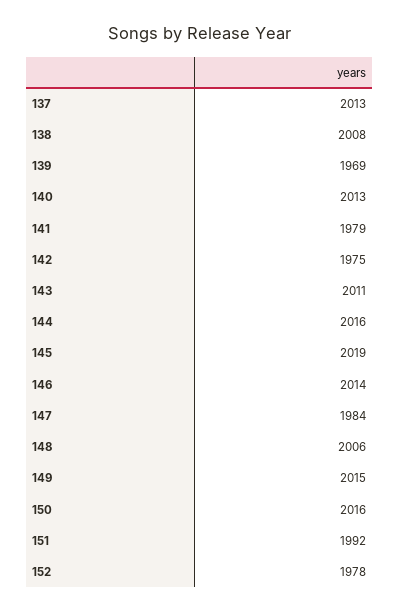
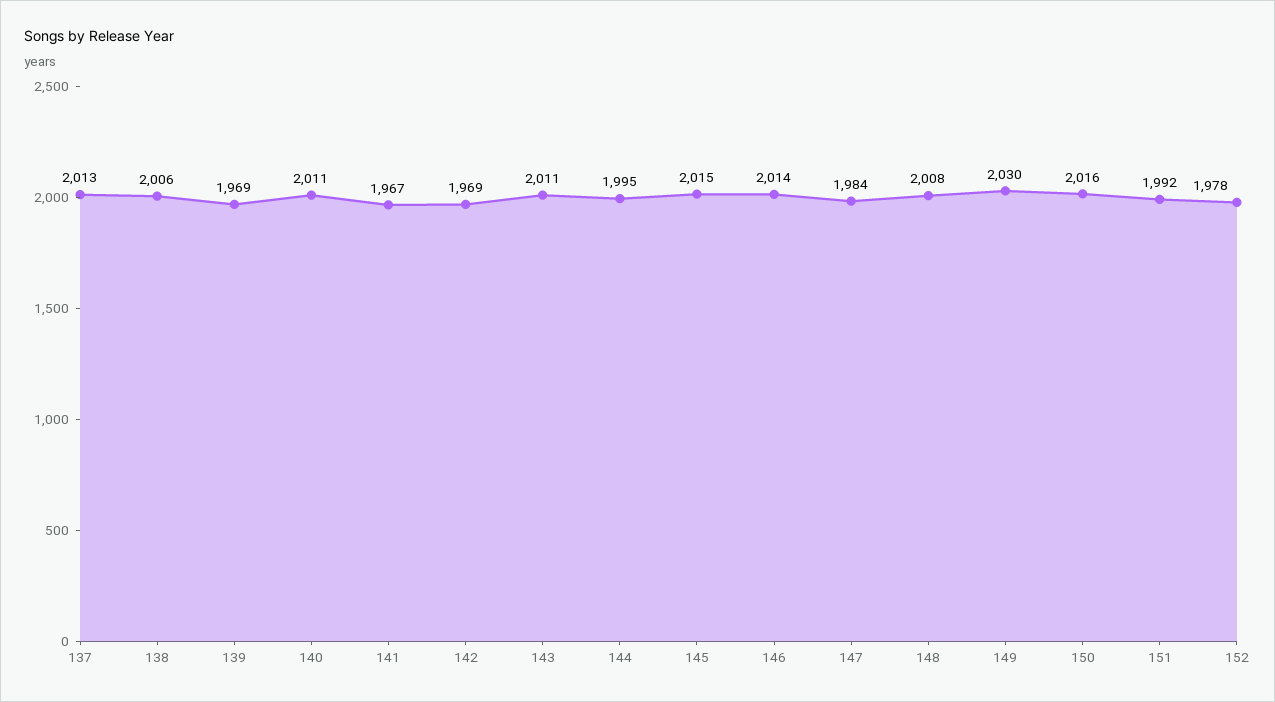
138: 2008 -> 2006
140: 2013 -> 2011
141: 1979 -> 1967
142: 1975 -> 1969
144: 2016 -> 1995
145: 2019 -> 2015
148: 2006 -> 2008
149: 2015 -> 2030

